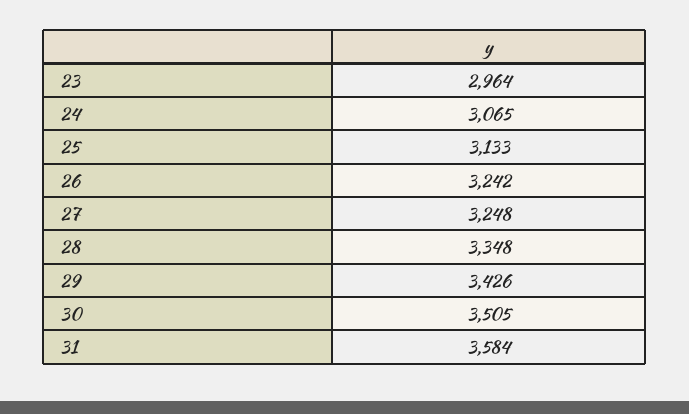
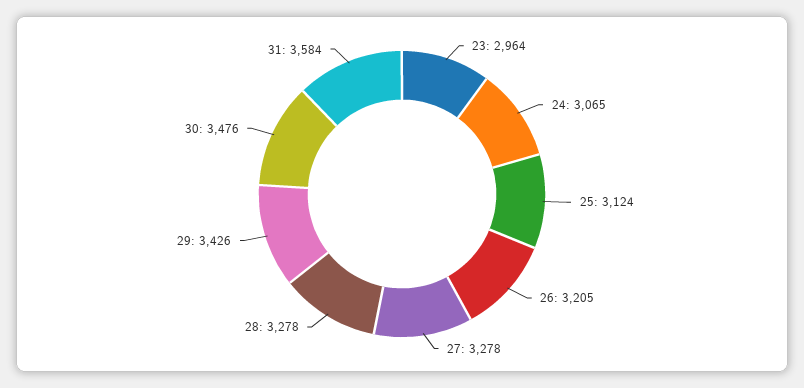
25: 3133 -> 3124
26: 3242 -> 3205
27: 3248 -> 3278
28: 3348 -> 3278
30: 3505 -> 3476

